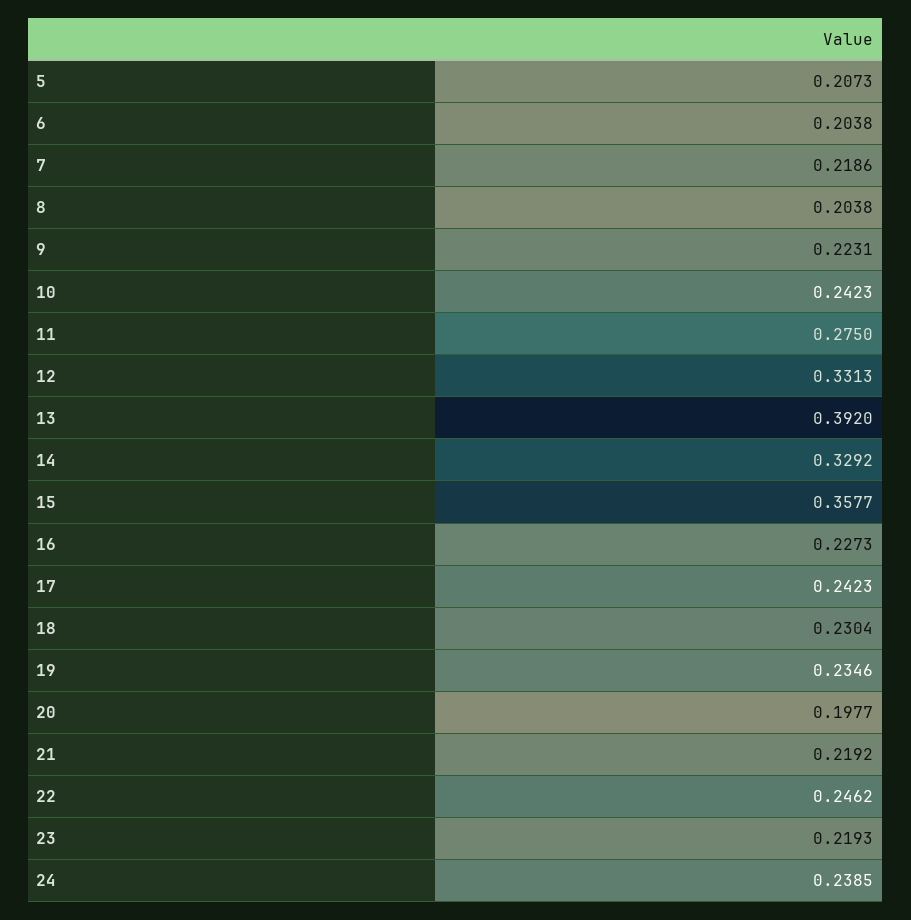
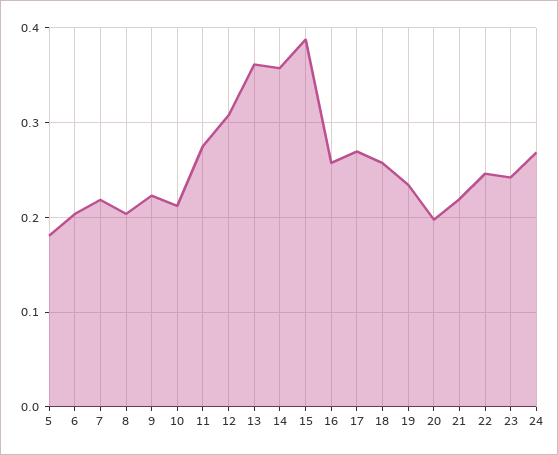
5: 0.2073 -> 0.18
10: 0.2423 -> 0.21
12: 0.3313 -> 0.31
13: 0.392 -> 0.36
14: 0.3292 -> 0.36
15: 0.3577 -> 0.39
16: 0.2273 -> 0.26
17: 0.2423 -> 0.27
18: 0.2304 -> 0.26
23: 0.2193 -> 0.24
24: 0.2385 -> 0.27

